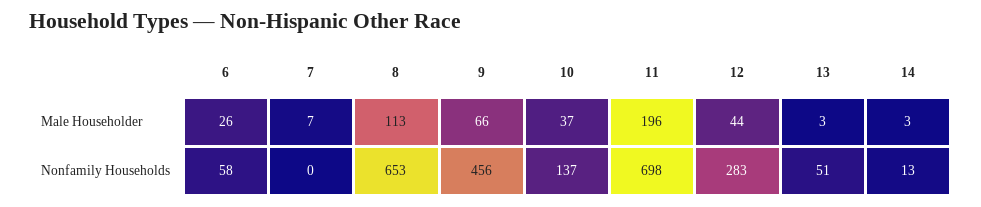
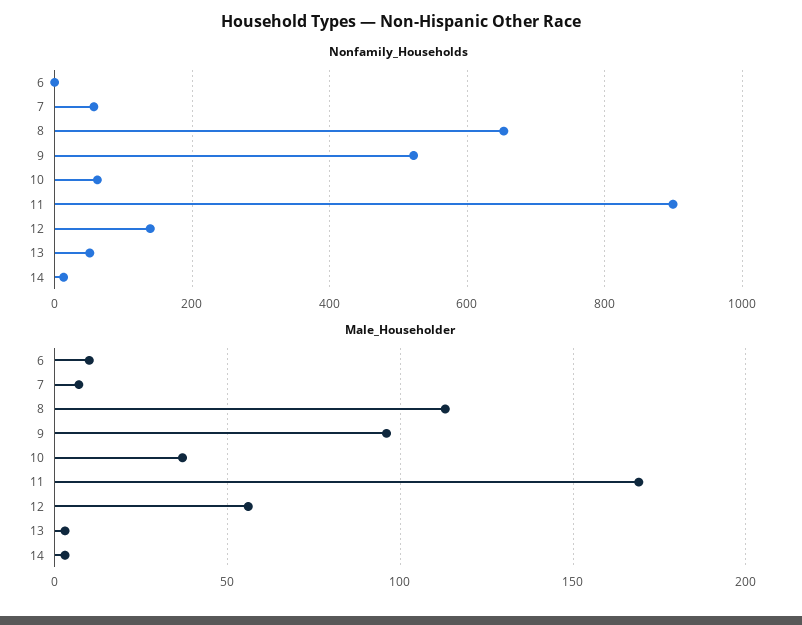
Male Householder, 6: 26 -> 10
Male Householder, 9: 66 -> 95
Male Householder, 11: 196 -> 170
Male Householder, 12: 44 -> 55
Nonfamily Households, 6: 58 -> 0
Nonfamily Households, 7: 0 -> 60
Nonfamily Households, 9: 456 -> 520
Nonfamily Households, 10: 137 -> 60
Nonfamily Households, 11: 698 -> 900
Nonfamily Households, 12: 283 -> 140

